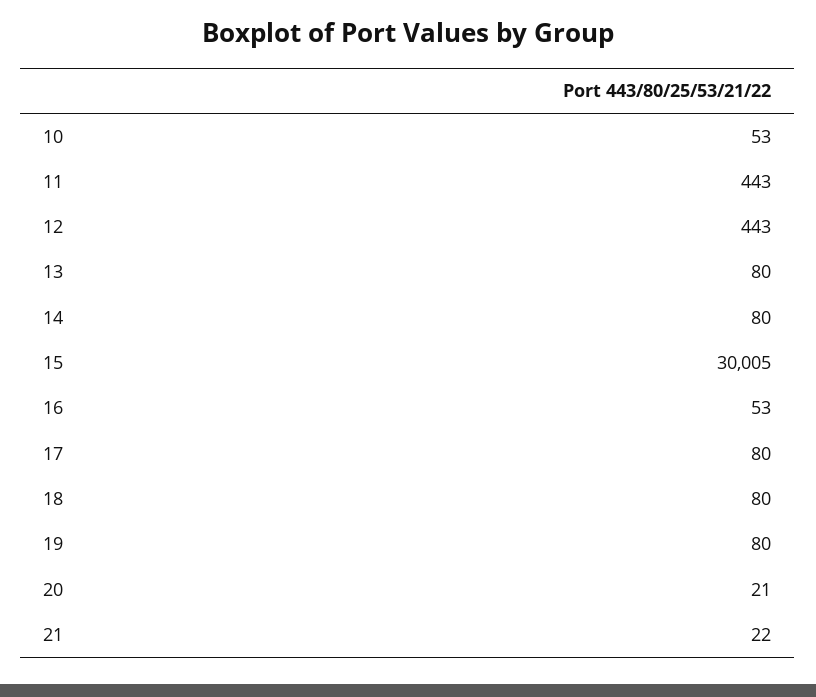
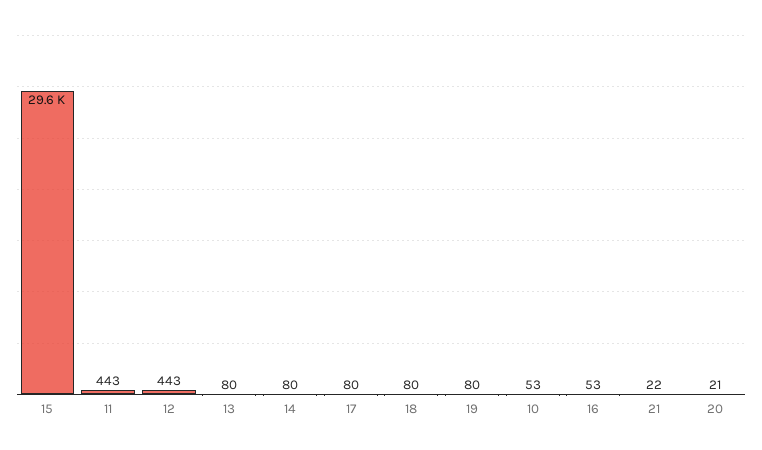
15: 30005 -> 29600

